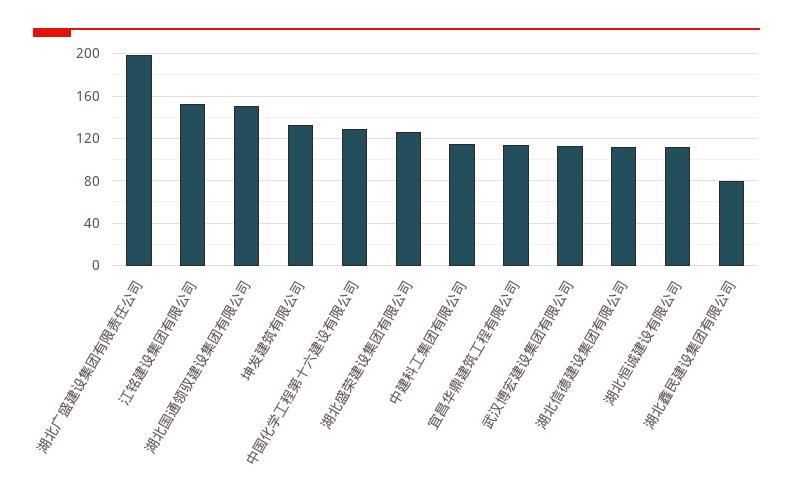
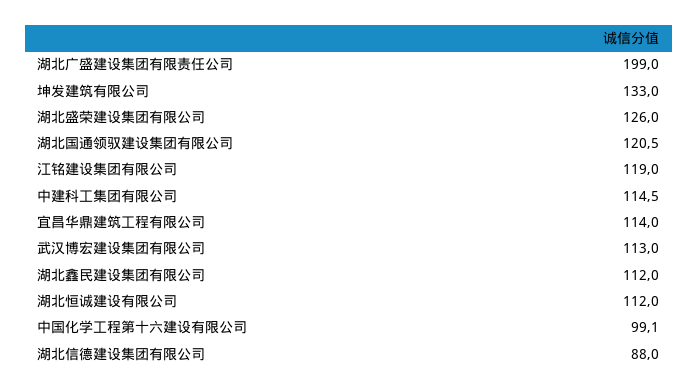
江铭建设集团有限公司: 150 -> 119
湖北国通领驭建设集团有限公司: 150 -> 120.5
中国化学工程第十六建设有限公司: 130 -> 99.1
湖北信德建设集团有限公司: 110 -> 88
湖北鑫民建设集团有限公司: 80 -> 112

